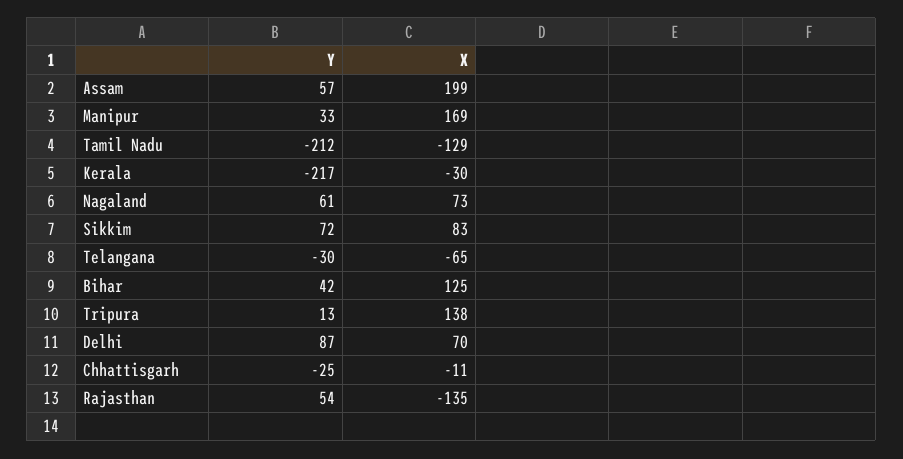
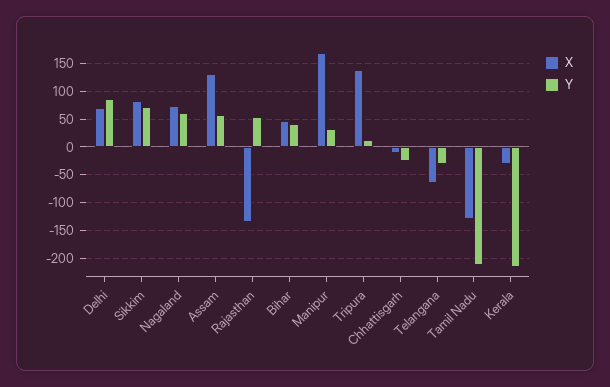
X, Assam: 199 -> 125
X, Bihar: 125 -> 50

